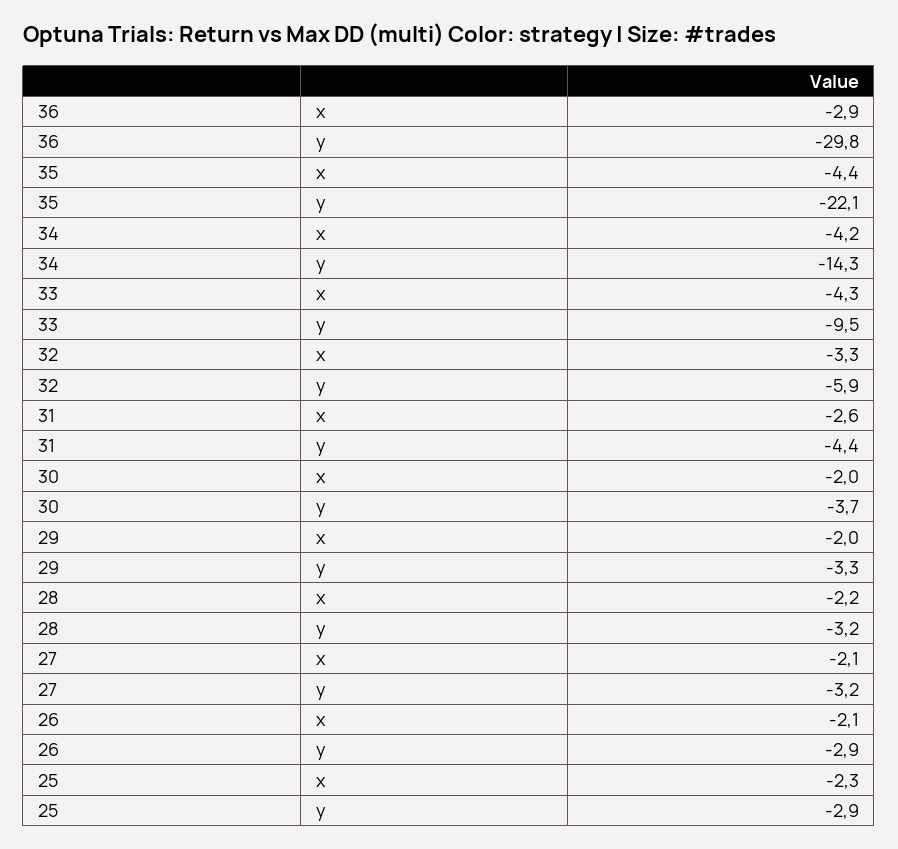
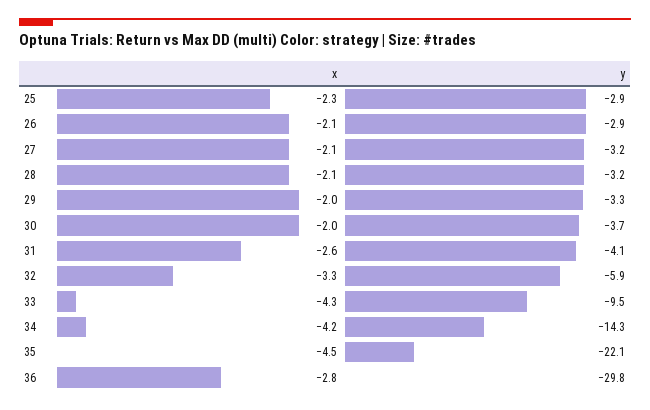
36, x: -2.9 -> -2.8
35, x: -4.4 -> -4.5
31, y: -4.4 -> -4.1
28, x: -2.2 -> -2.1

